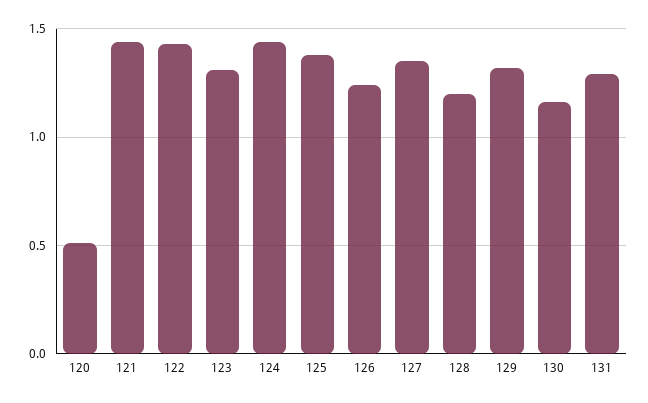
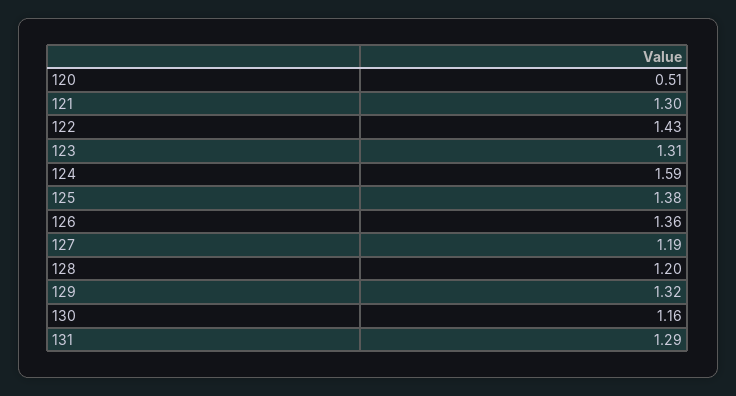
121: 1.45 -> 1.3
124: 1.45 -> 1.59
126: 1.25 -> 1.36
127: 1.35 -> 1.19

